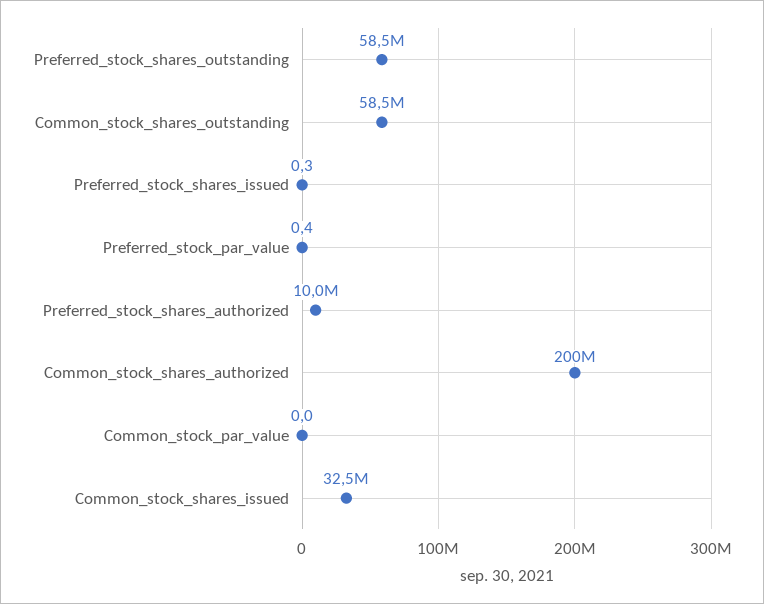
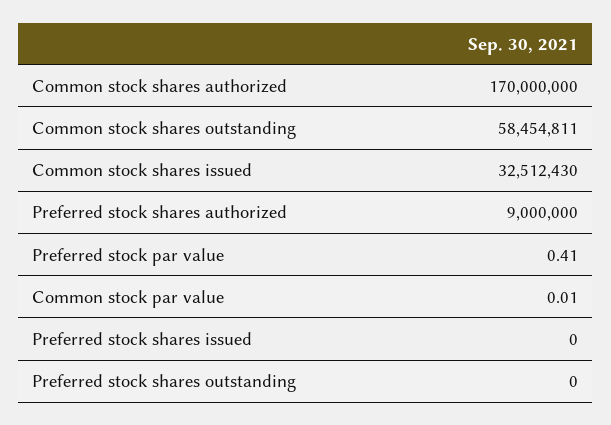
Preferred_stock_shares_outstanding: 58500000 -> 0
Preferred_stock_shares_issued: 0.3 -> 0
Preferred_stock_shares_authorized: 10000000 -> 9000000
Common_stock_shares_authorized: 200000000 -> 170000000

